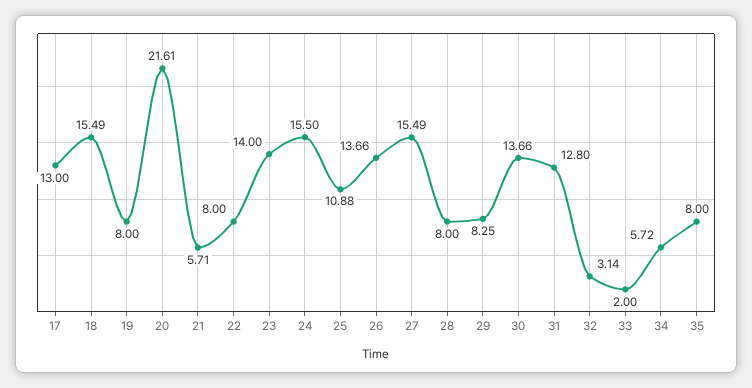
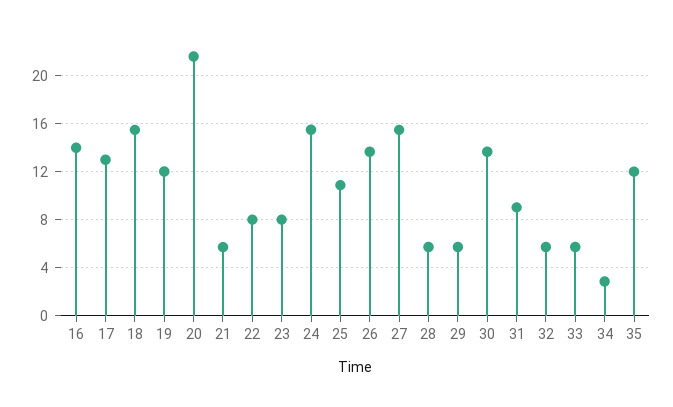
19: 8 -> 12
23: 14 -> 8
28: 8 -> 6
29: 8.25 -> 6
31: 12.8 -> 9
32: 3.14 -> 6
33: 2 -> 6
34: 5.72 -> 3
35: 8 -> 12
16: none -> 14

